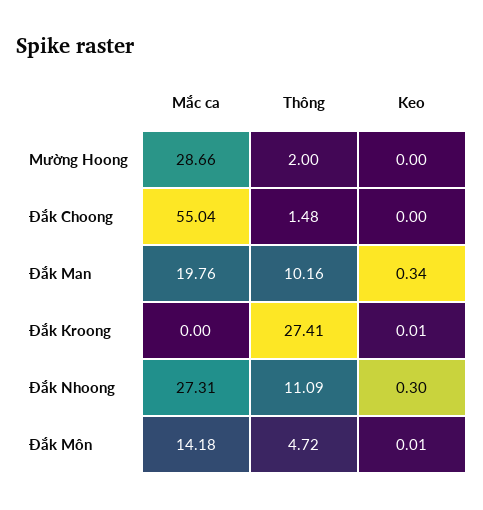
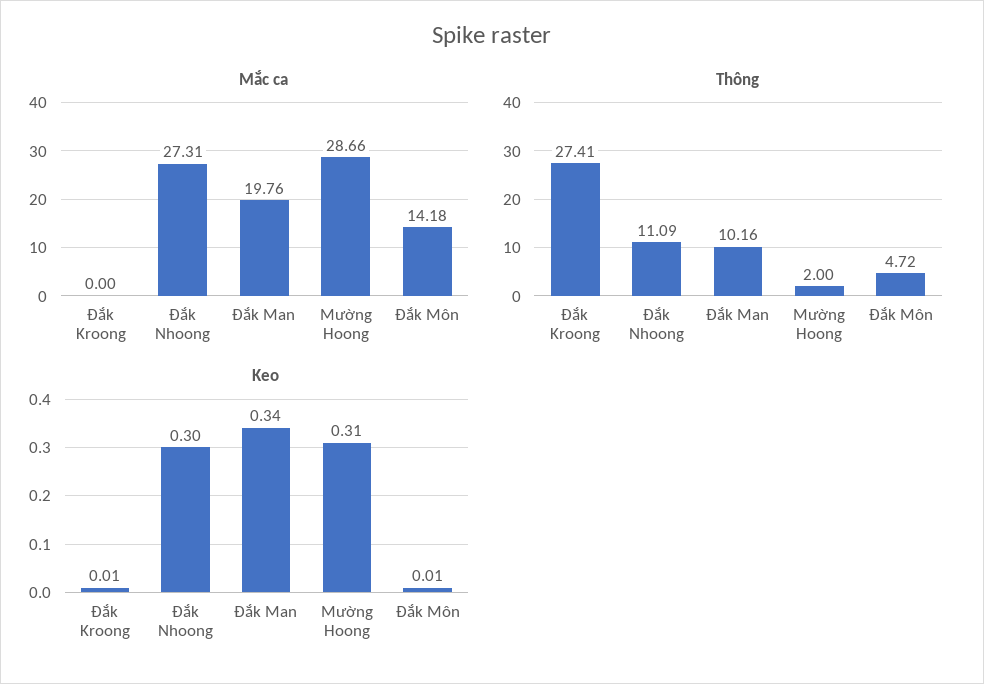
Keo, Mường Hoong: 0 -> 0.31
Mắc ca, Đắk Choong: 55.04 -> none
Thông, Đắk Choong: 1.48 -> none
Keo, Đắk Choong: 0 -> none

